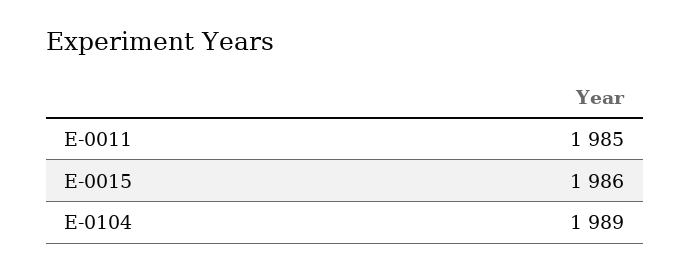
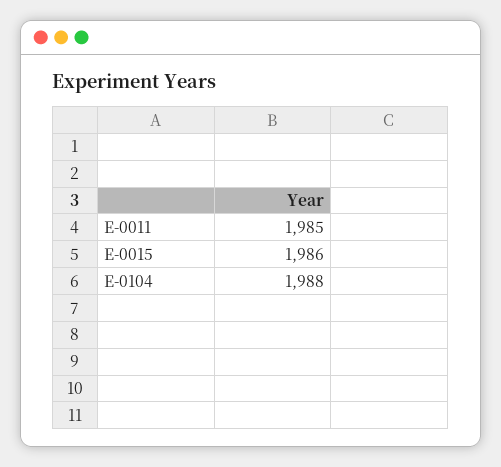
E-0104: 1989 -> 1988

